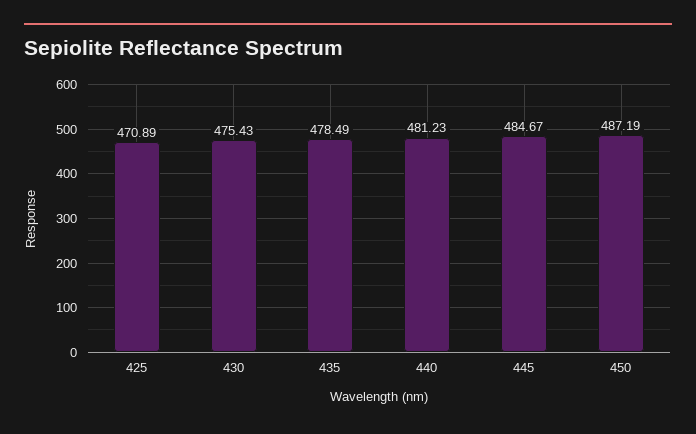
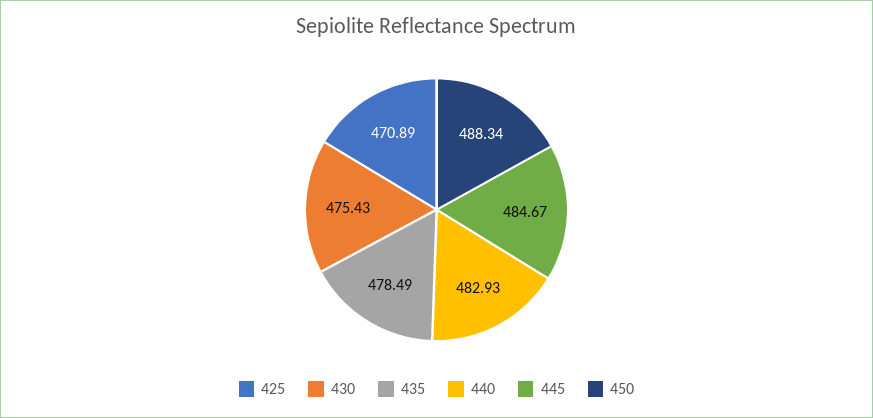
440: 481.23 -> 482.93
450: 487.19 -> 488.34

